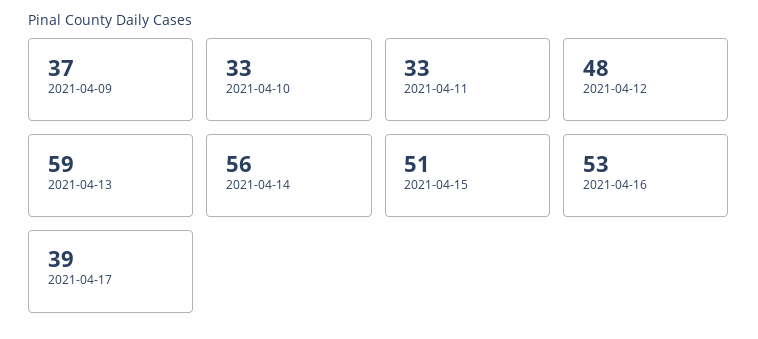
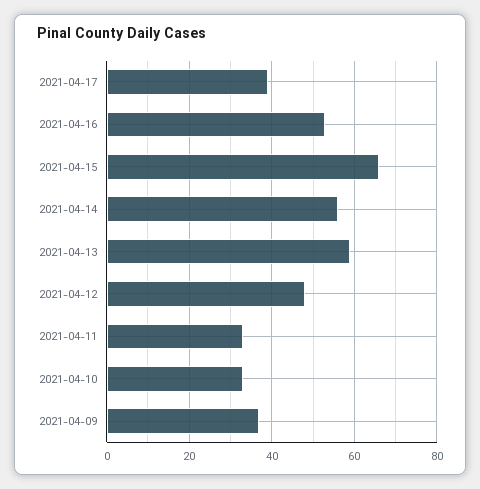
2021-04-15: 51 -> 65

